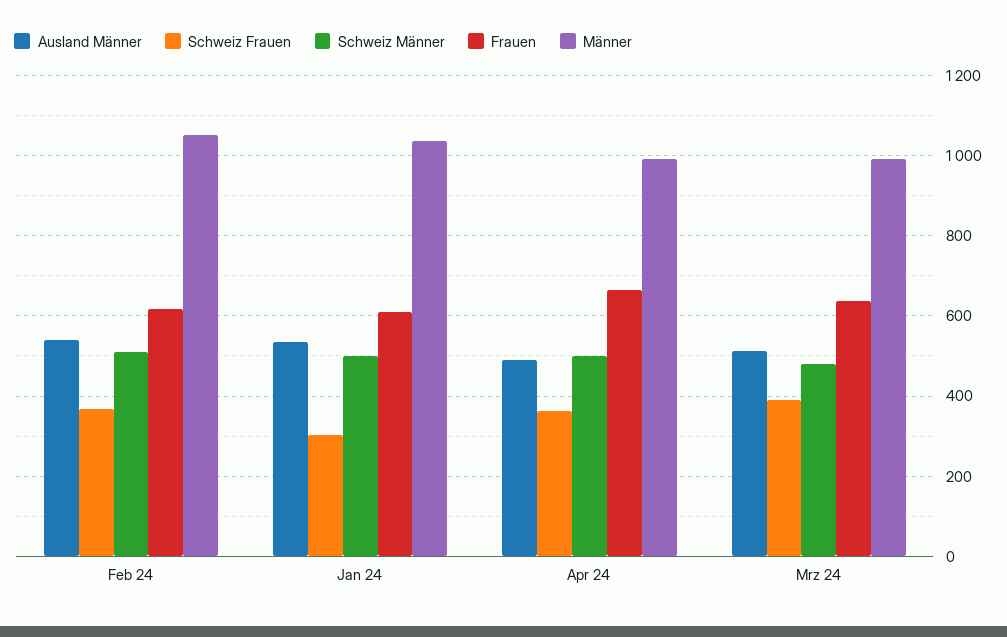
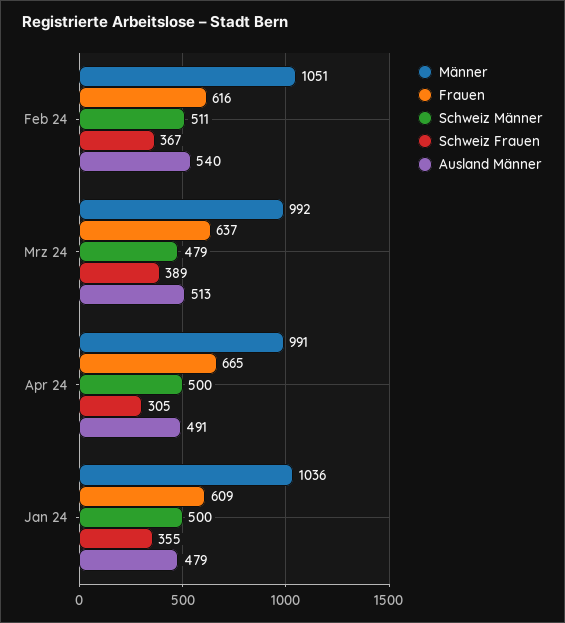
Ausland Männer, Jan 24: 540 -> 479
Schweiz Frauen, Jan 24: 300 -> 355
Schweiz Frauen, Apr 24: 360 -> 305

